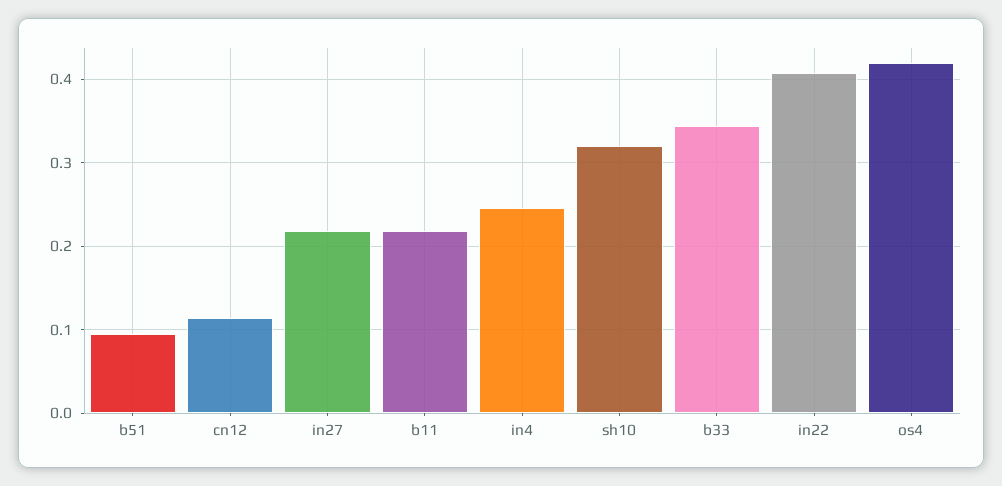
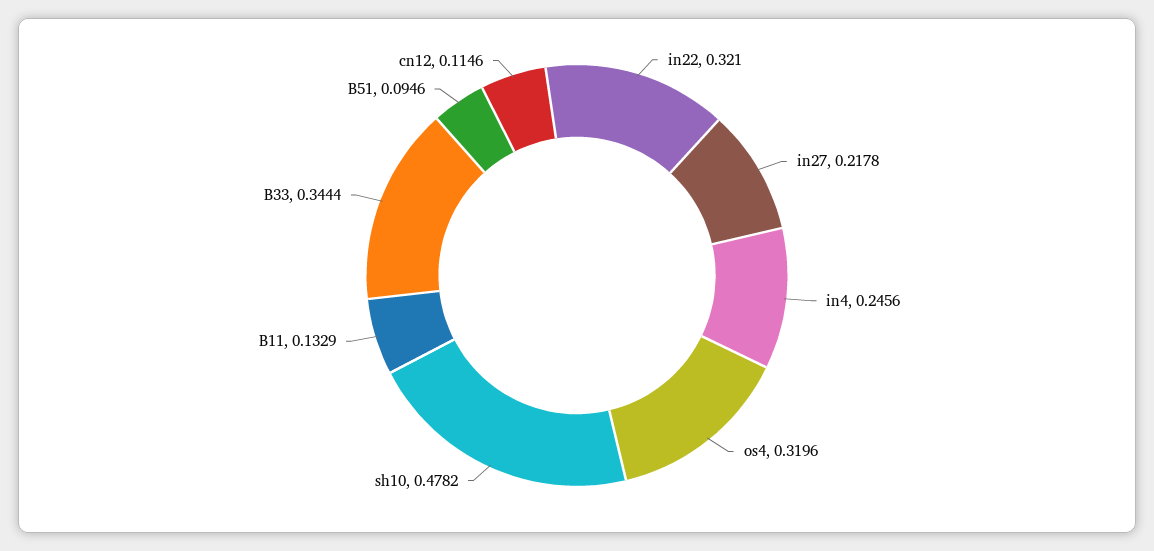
b11: 0.22 -> 0.1329
sh10: 0.32 -> 0.4782
in22: 0.41 -> 0.321
os4: 0.42 -> 0.3196

